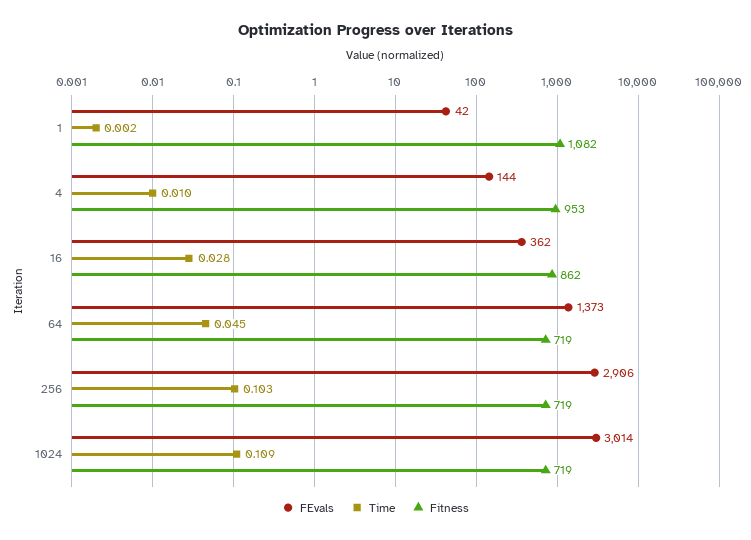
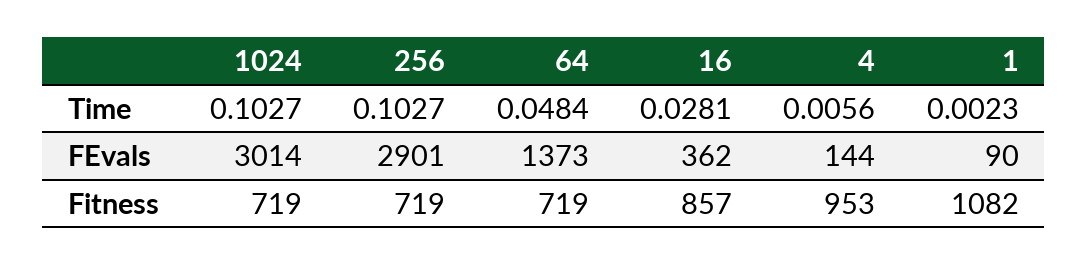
FEvals, 1: 42 -> 90
Time, 4: 0.01 -> 0.0056
Fitness, 16: 862 -> 857
Time, 64: 0.045 -> 0.0484
FEvals, 256: 2906 -> 2901
Time, 1024: 0.109 -> 0.1027

